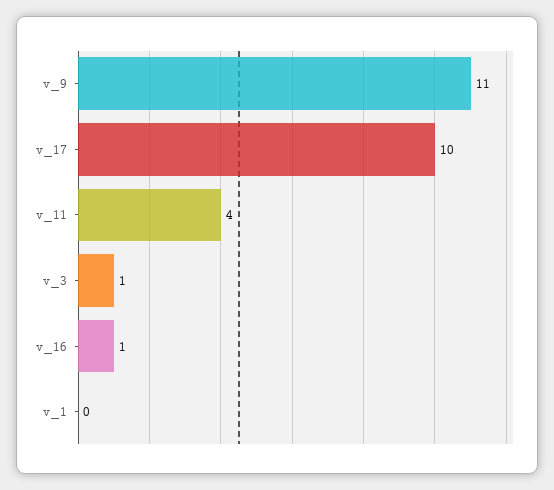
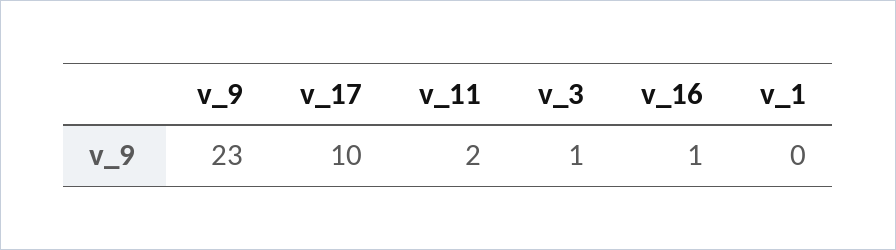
v_9: 11 -> 23
v_11: 4 -> 2

